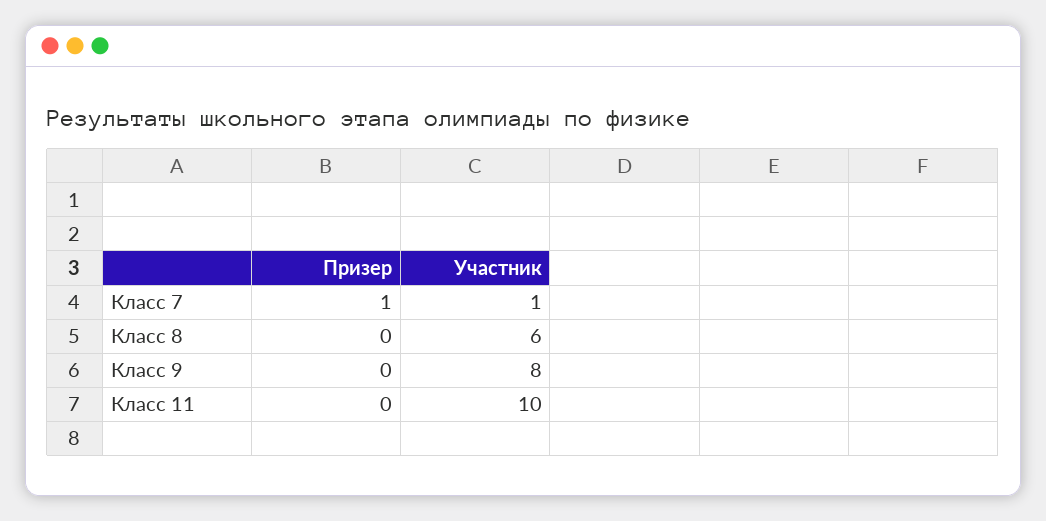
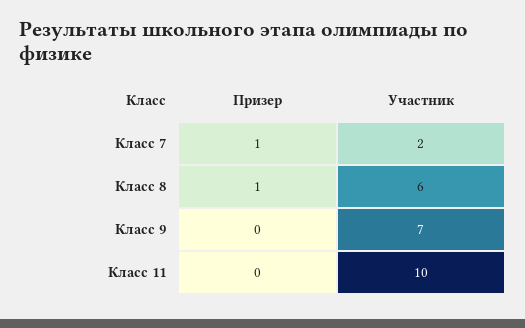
Участник, Класс 7: 1 -> 2
Призер, Класс 8: 0 -> 1
Участник, Класс 9: 8 -> 7

